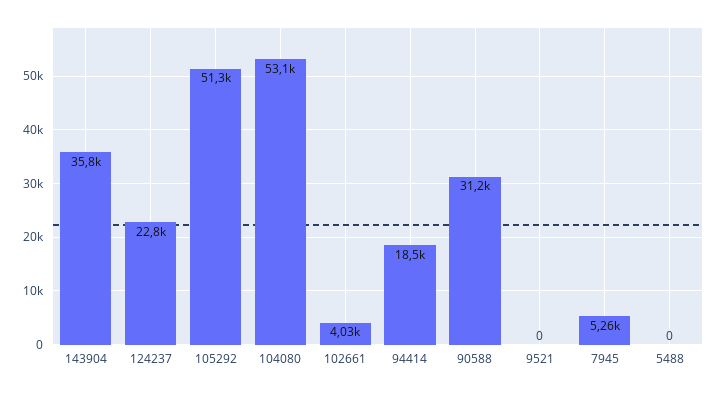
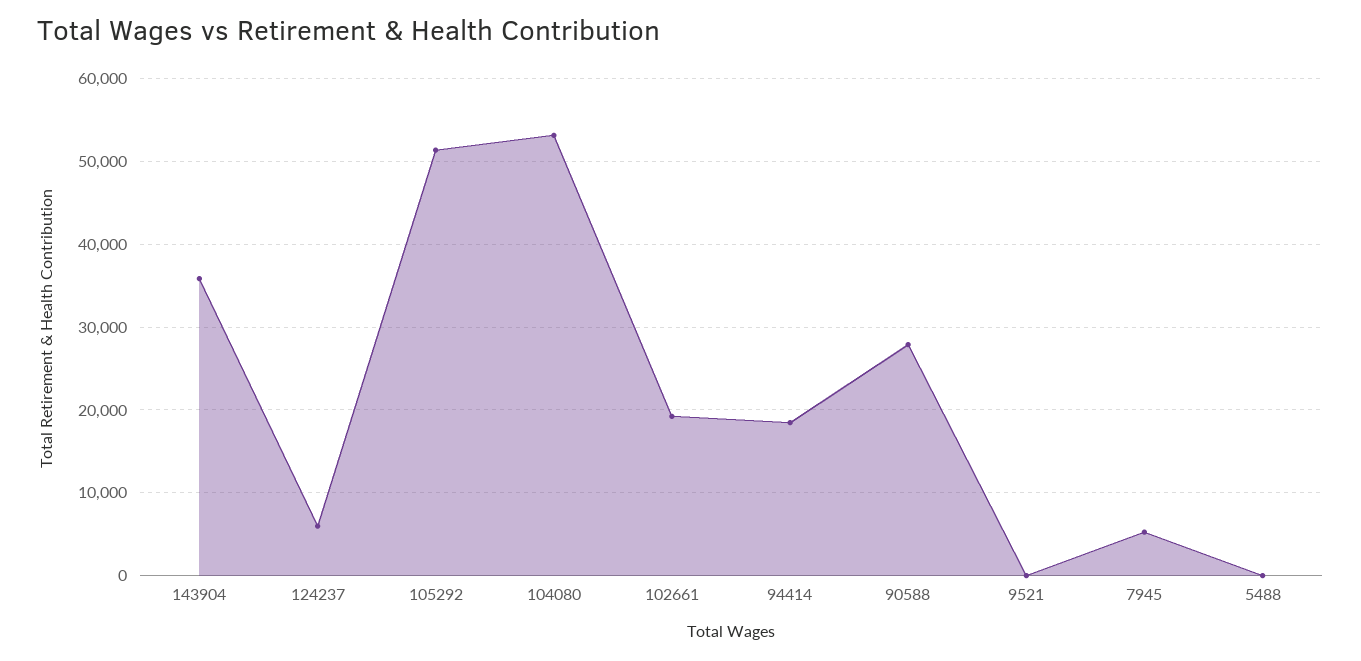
124237: 22800 -> 6000
102661: 4030 -> 19000
90588: 31200 -> 28000

